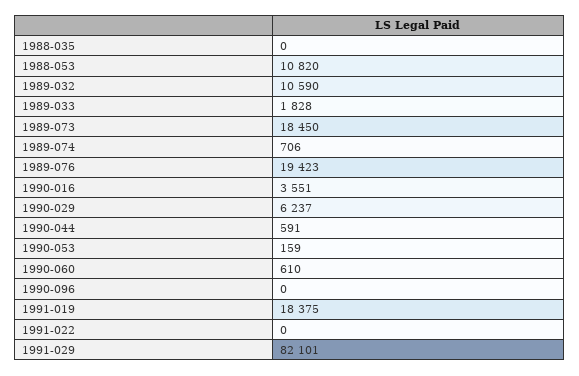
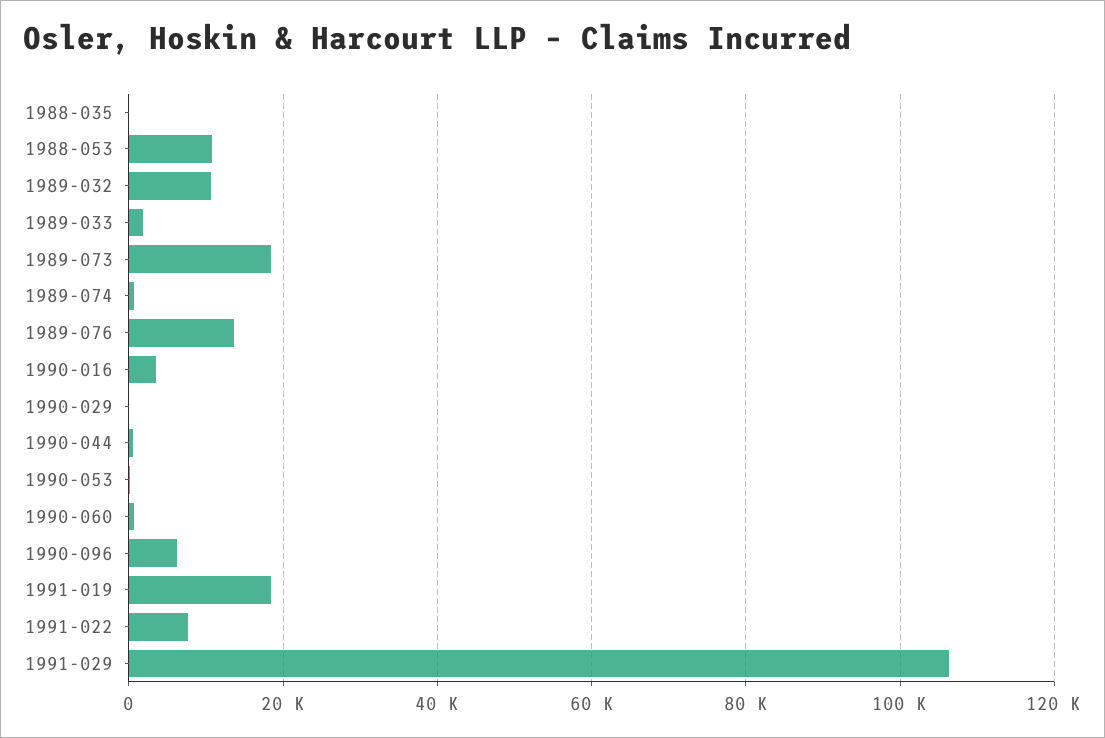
1989-076: 19423 -> 14000
1990-029: 6237 -> 0
1990-096: 0 -> 6000
1991-022: 0 -> 8000
1991-029: 82101 -> 106000

